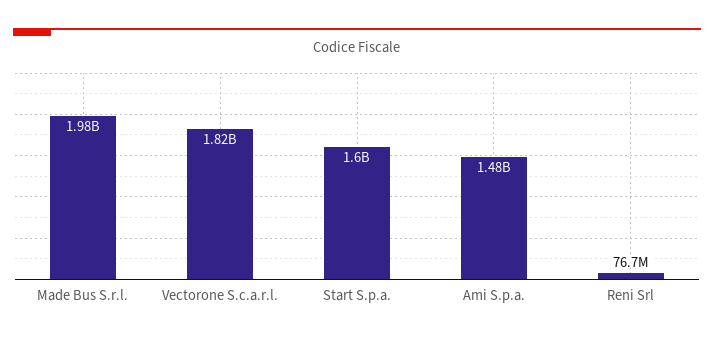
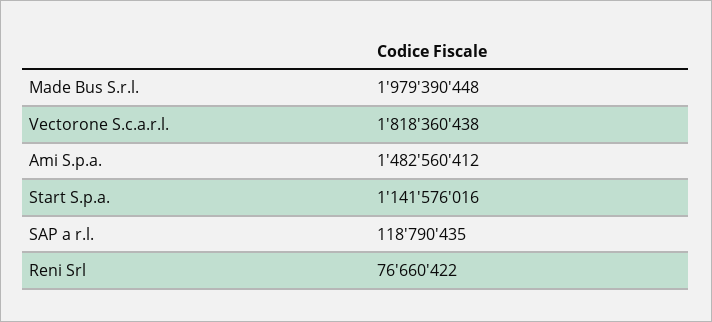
Start S.p.a.: 1600000000 -> 1141576016
SAP a r.l.: none -> 118790435

